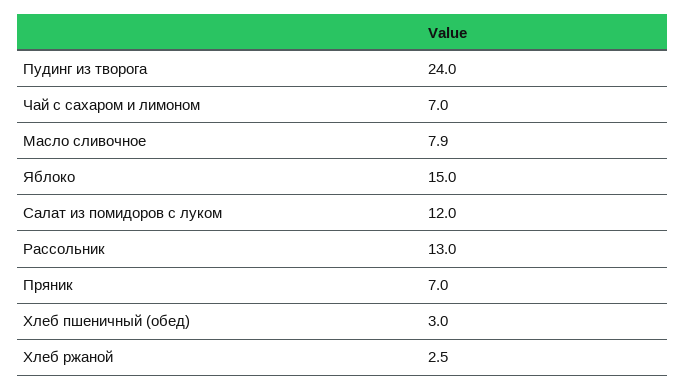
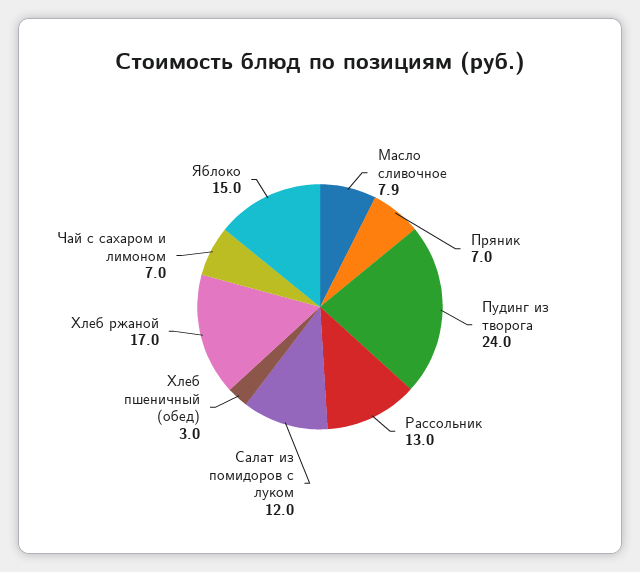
Хлеб ржаной: 2.5 -> 17

